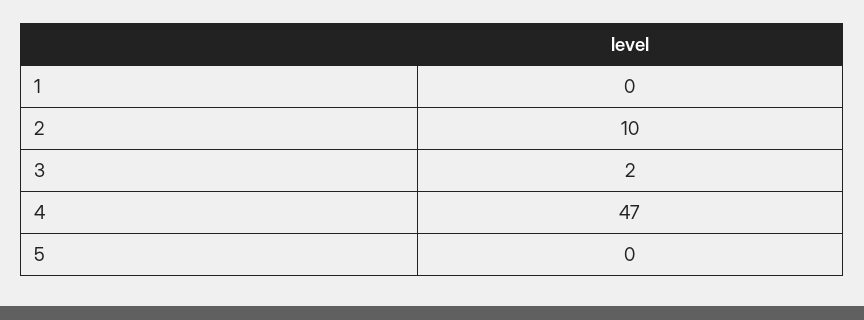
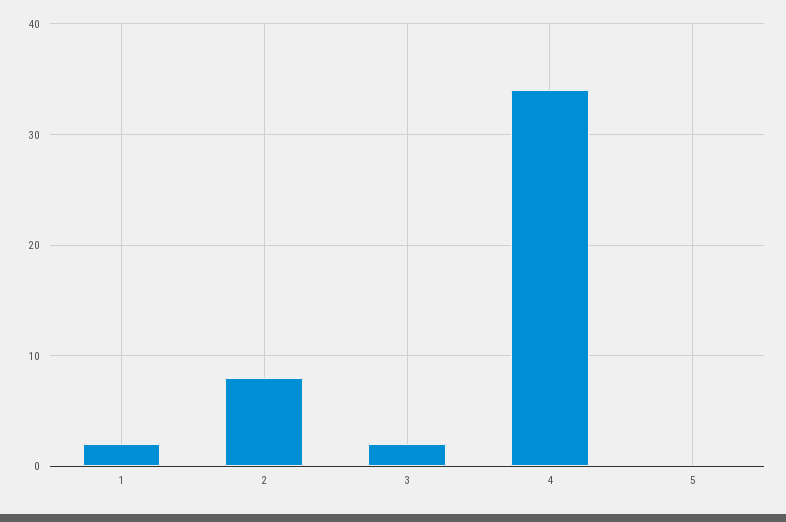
1: 0 -> 2
2: 10 -> 8
4: 47 -> 34

